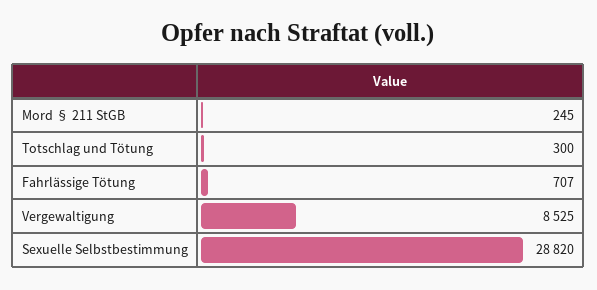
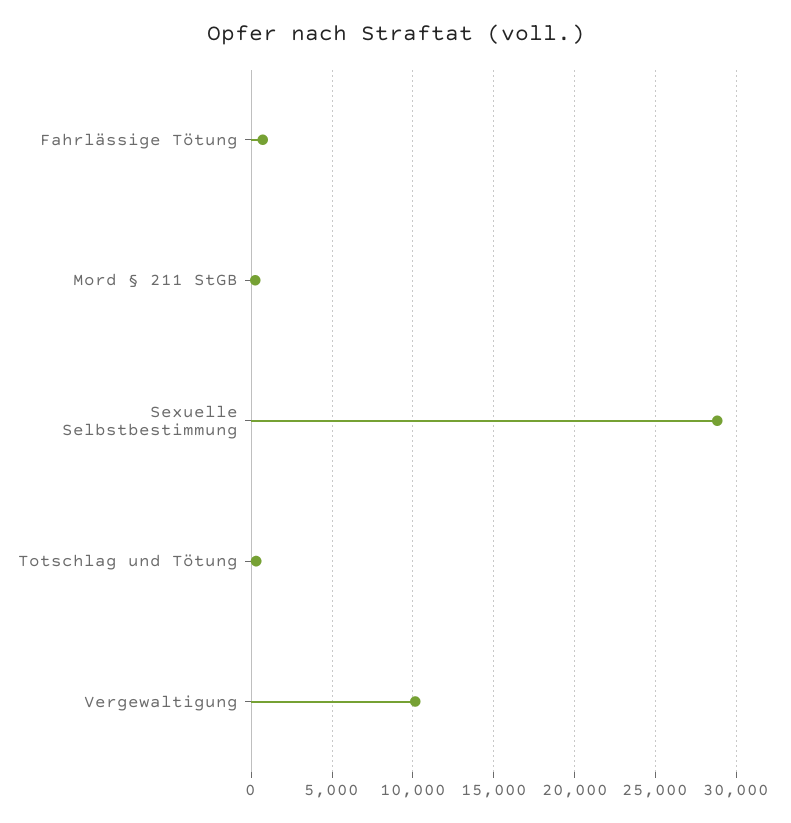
Vergewaltigung: 8525 -> 10000

